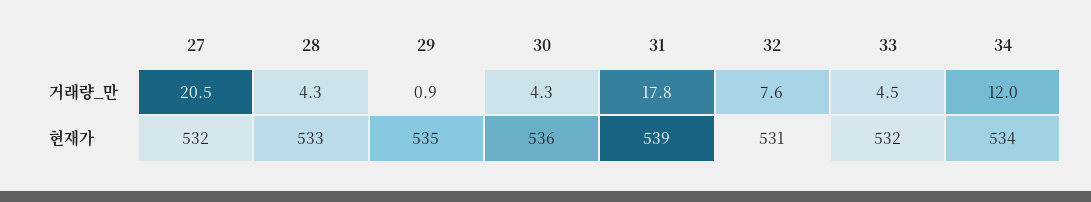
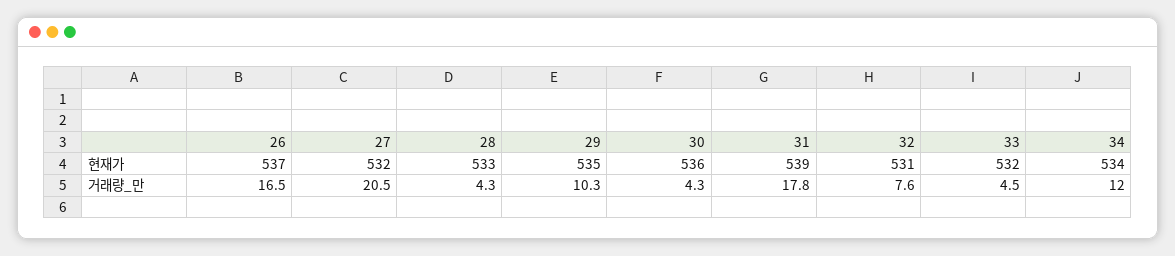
29, 거래량_만: 0.9 -> 10.3
26, 현재가: none -> 537
26, 거래량_만: none -> 16.5

